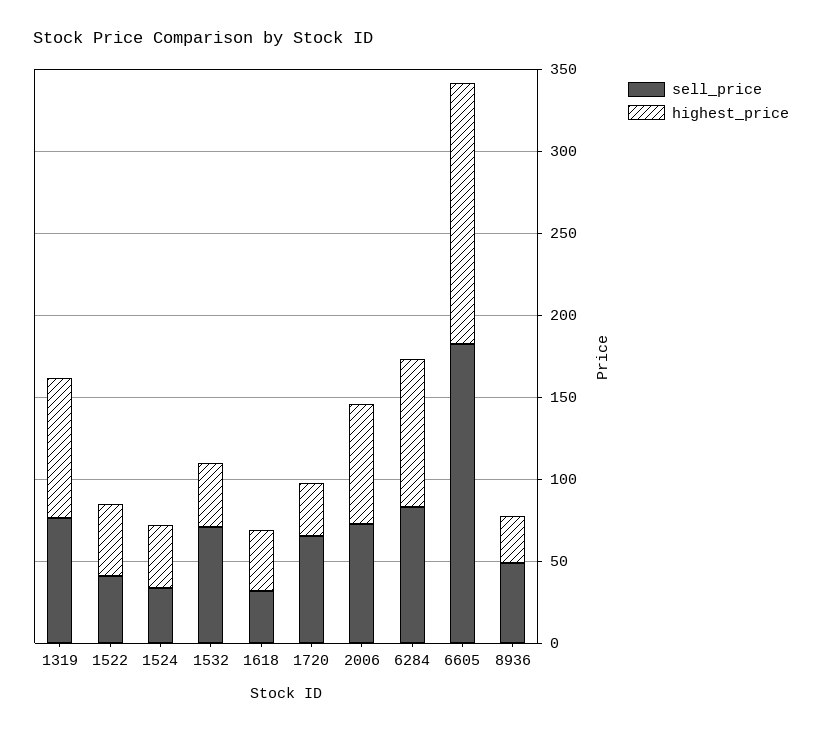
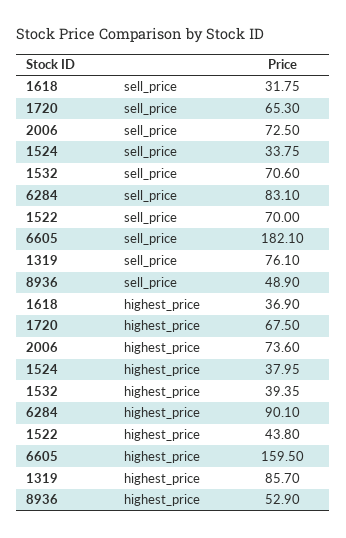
sell_price, 1522: 40 -> 70
highest_price, 1720: 30 -> 67.5
highest_price, 8936: 30 -> 52.9

